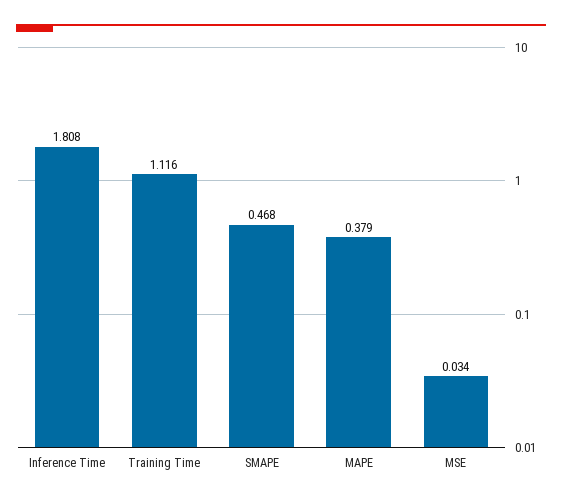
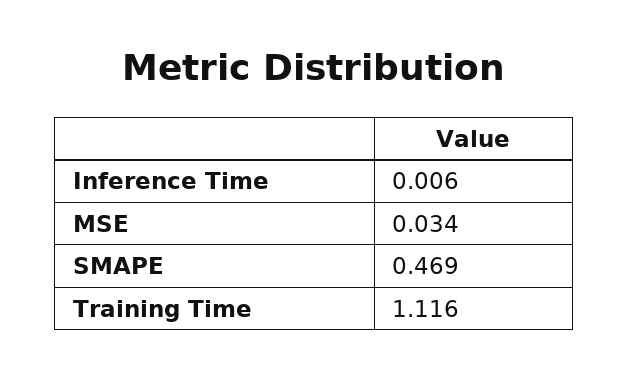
Inference Time: 1.808 -> 0.006
SMAPE: 0.468 -> 0.469
MAPE: 0.379 -> none

